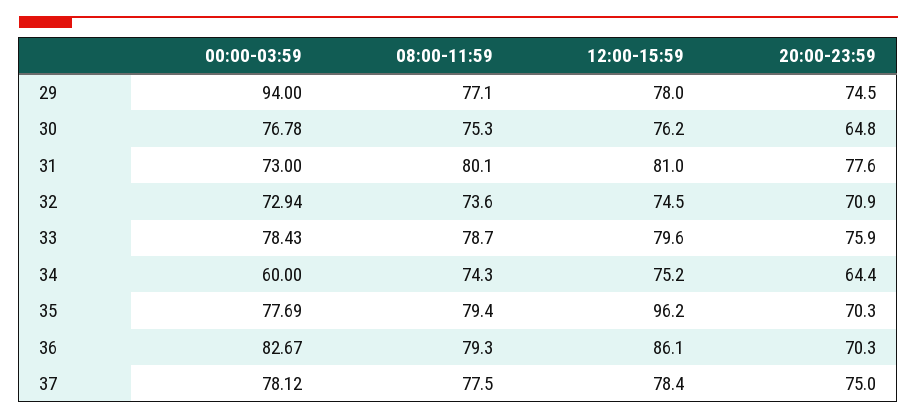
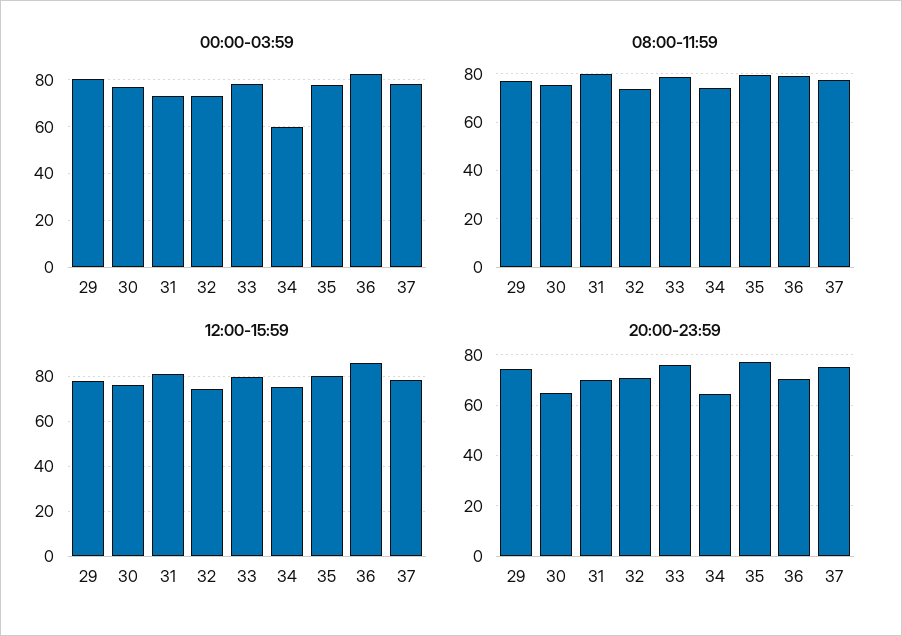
00:00-03:59, 29: 94 -> 80
20:00-23:59, 31: 77.6 -> 70
12:00-15:59, 35: 96.2 -> 80
20:00-23:59, 35: 70.3 -> 77.5

